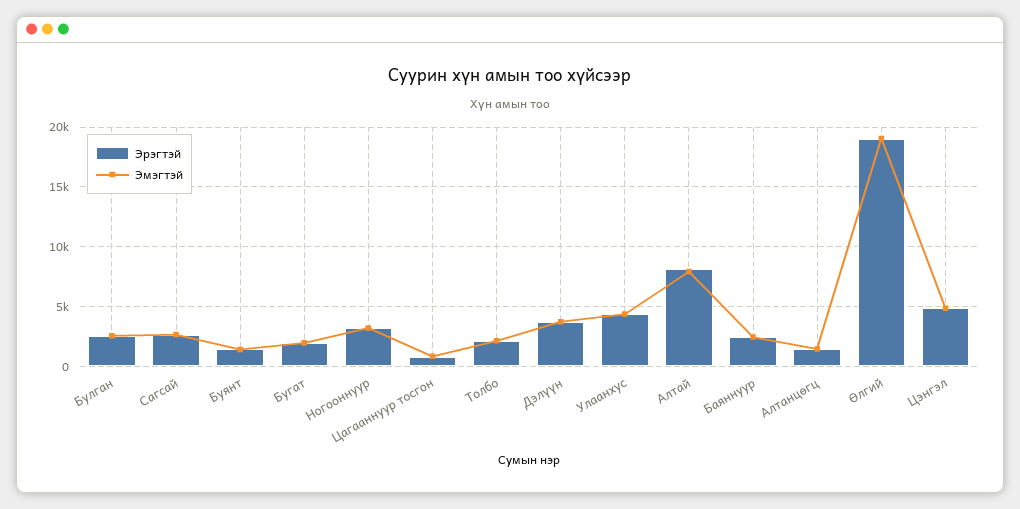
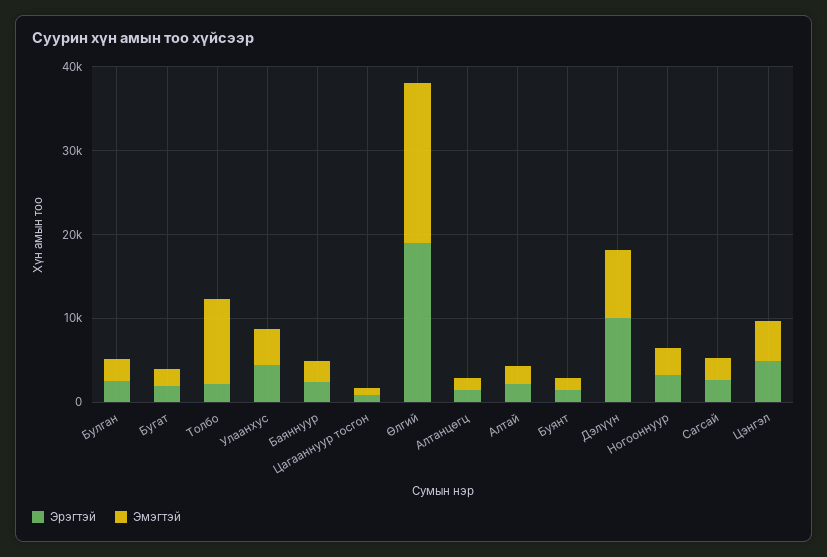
Эмэгтэй, Толбо: 2000 -> 10000
Эрэгтэй, Дэлүүн: 4000 -> 10000
Эмэгтэй, Дэлүүн: 4000 -> 8000
Эрэгтэй, Алтай: 8000 -> 2000
Эмэгтэй, Алтай: 8000 -> 2000

